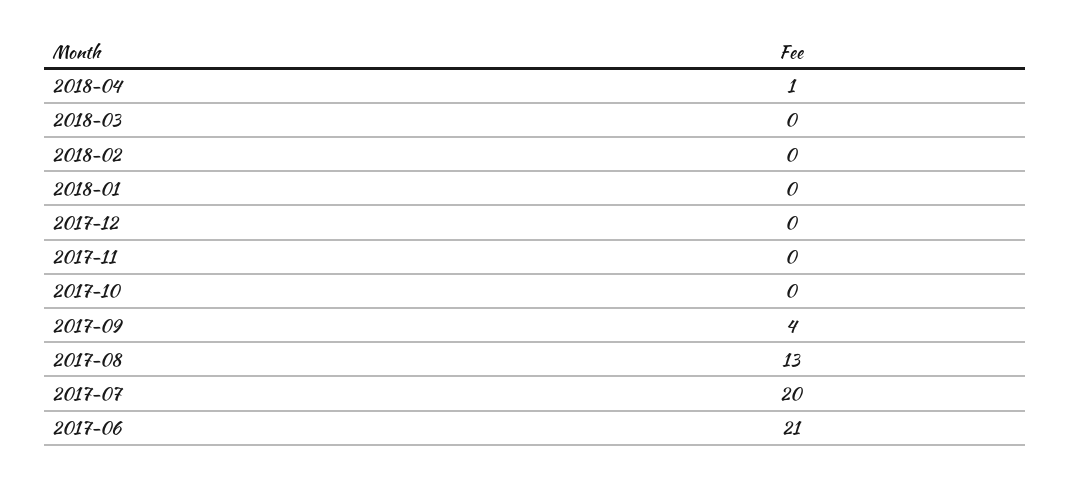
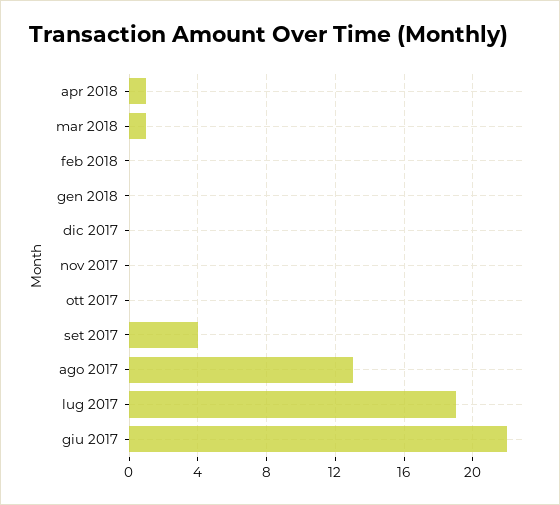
2018-03: 0 -> 1
2017-07: 20 -> 19
2017-06: 21 -> 22

